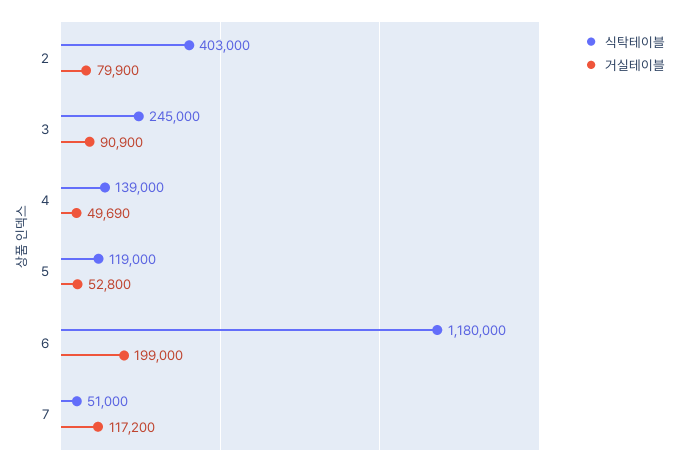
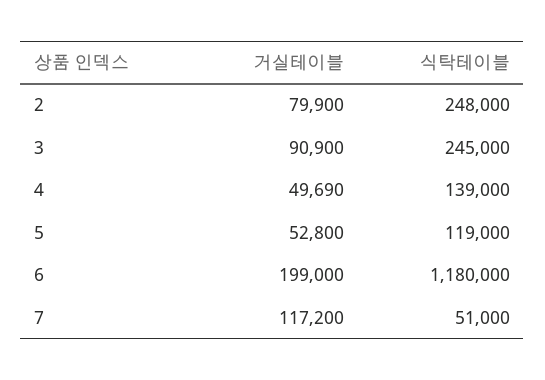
식탁테이블, 2: 403000 -> 248000

